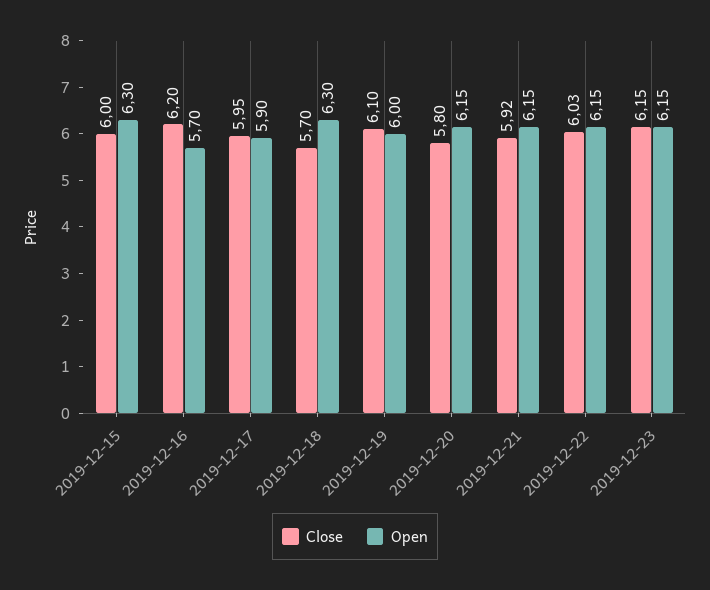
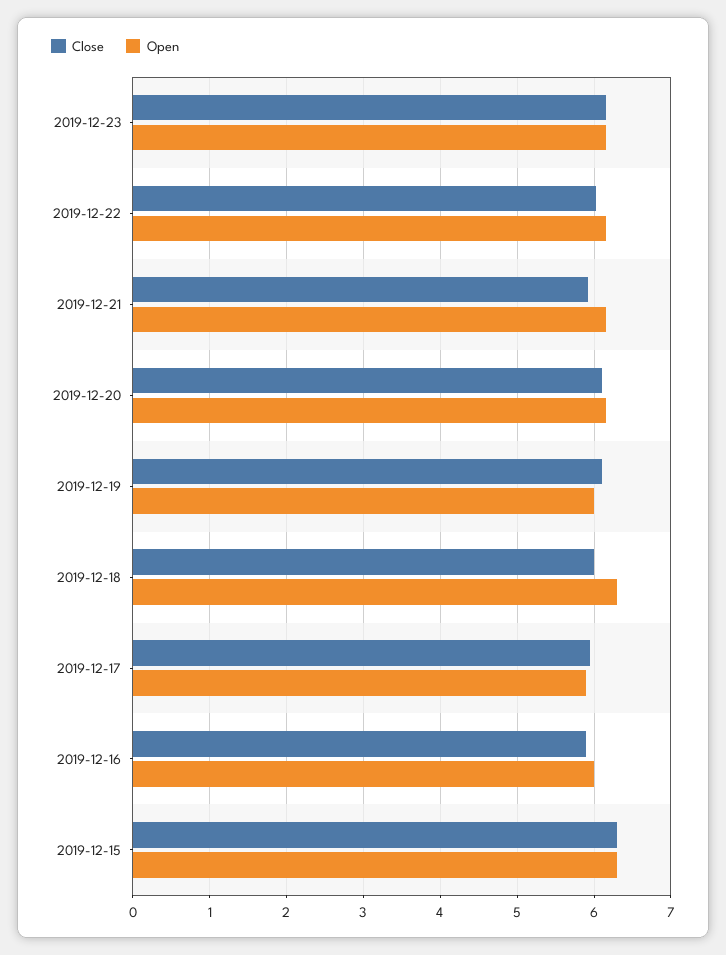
Close, 2019-12-15: 6 -> 6.3
Close, 2019-12-16: 6.2 -> 5.9
Open, 2019-12-16: 5.7 -> 6
Close, 2019-12-18: 5.7 -> 6
Close, 2019-12-20: 5.8 -> 6.1

